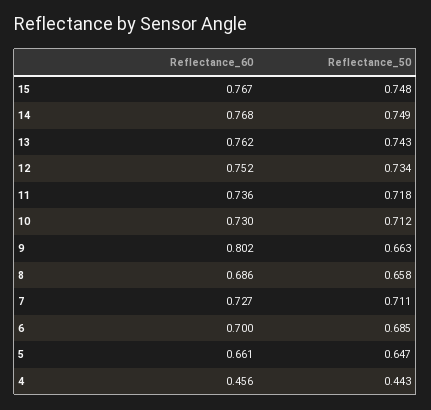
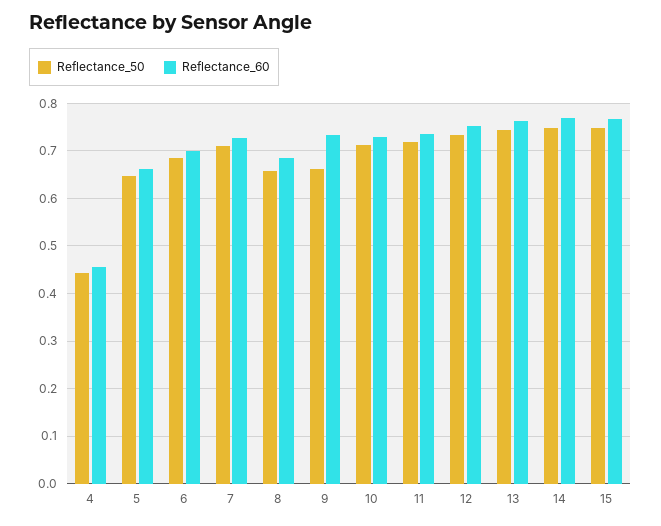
Reflectance_60, 9: 0.802 -> 0.74

